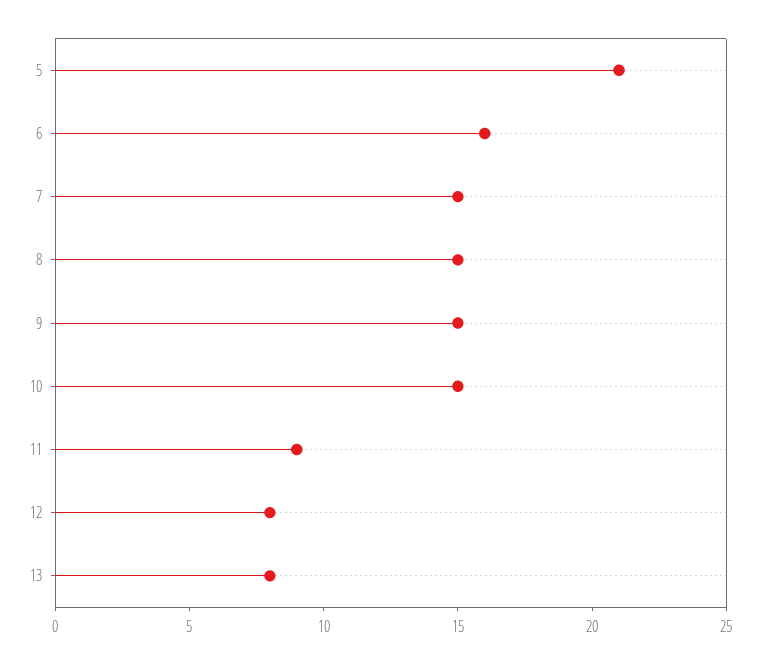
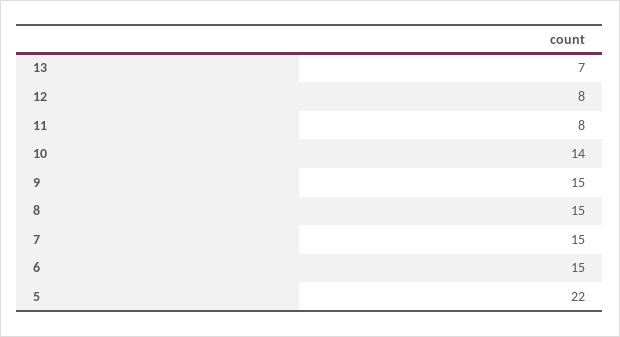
5: 21 -> 22
6: 16 -> 15
10: 15 -> 14
11: 9 -> 8
13: 8 -> 7

